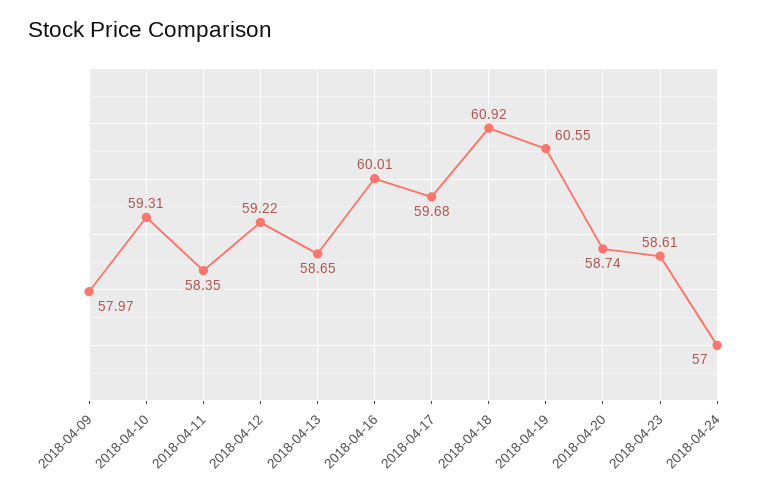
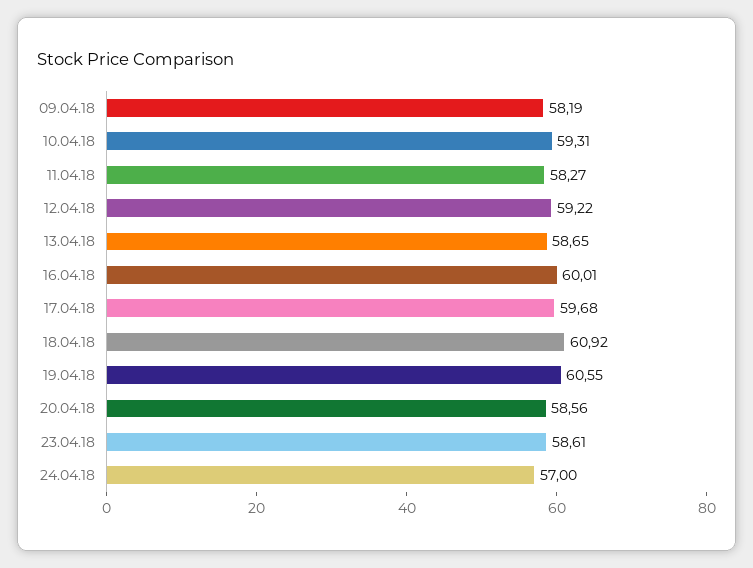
2018-04-09: 57.97 -> 58.19
2018-04-11: 58.35 -> 58.27
2018-04-20: 58.74 -> 58.56

